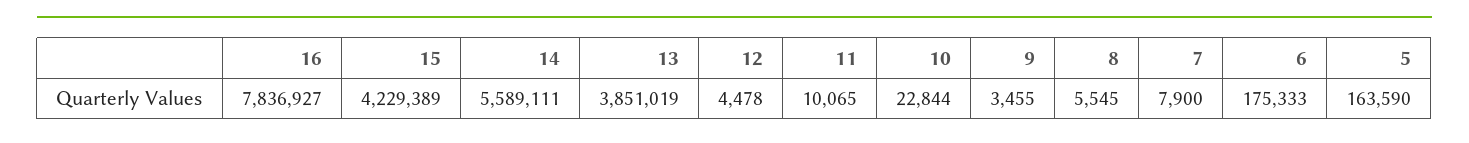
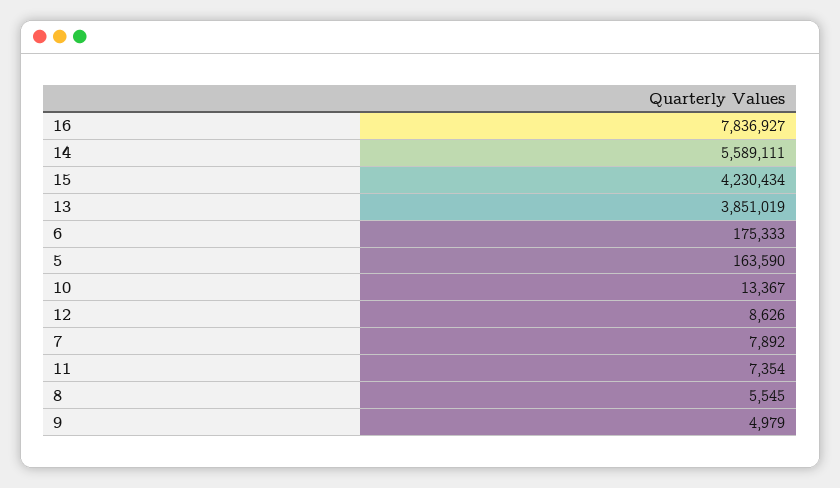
15: 4229389 -> 4230434
12: 4478 -> 8626
11: 10065 -> 7354
10: 22844 -> 13367
9: 3455 -> 4979
7: 7900 -> 7892

